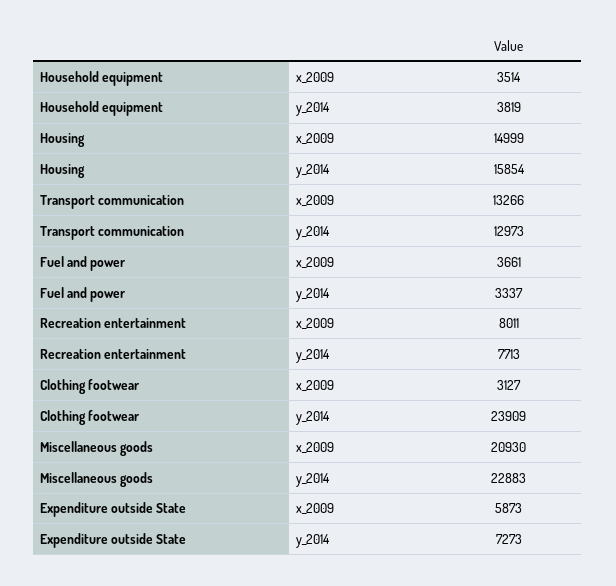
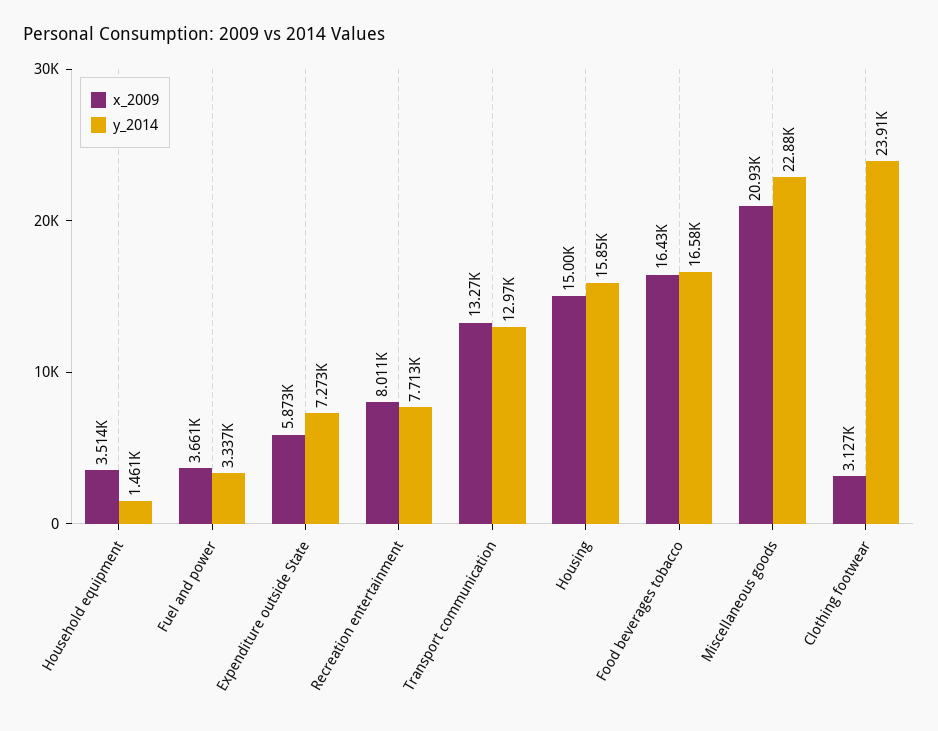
y_2014, Household equipment: 3819 -> 1461
x_2009, Food beverages tobacco: none -> 16430
y_2014, Food beverages tobacco: none -> 16580

